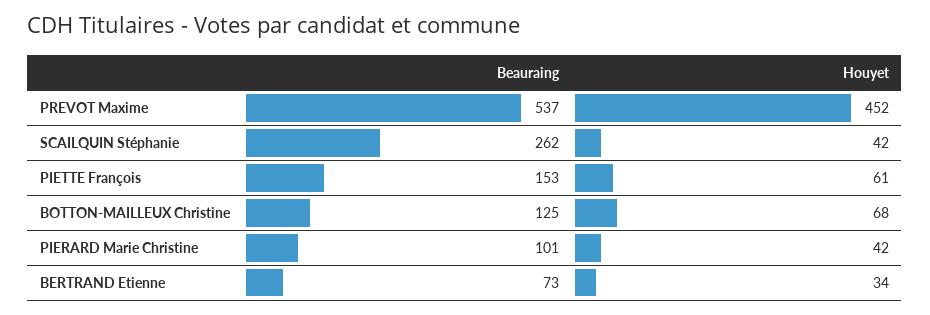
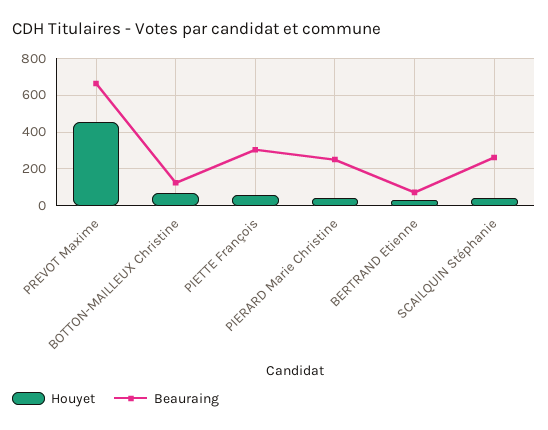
Beauraing, PREVOT Maxime: 537 -> 650
Beauraing, PIETTE François: 153 -> 300
Beauraing, PIERARD Marie Christine: 101 -> 250

